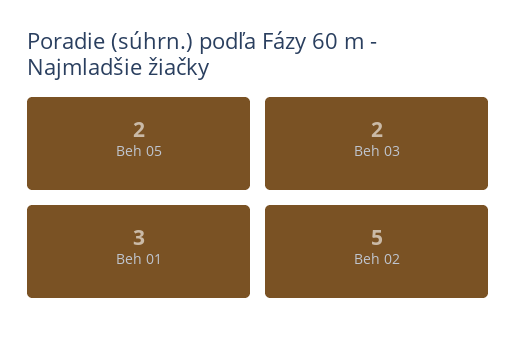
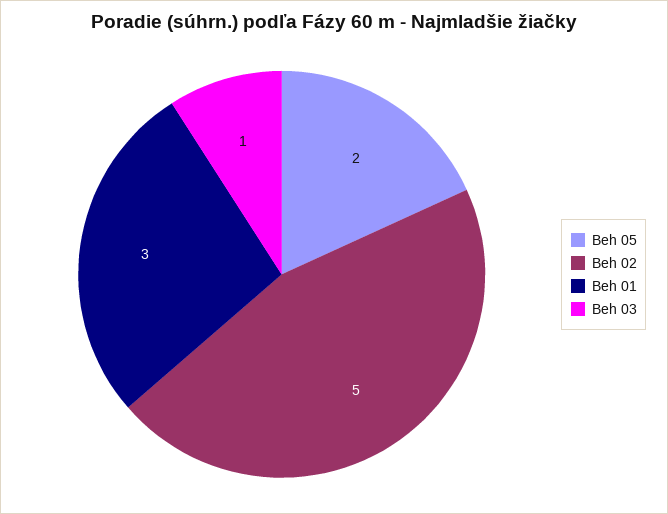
Beh 03: 2 -> 1

